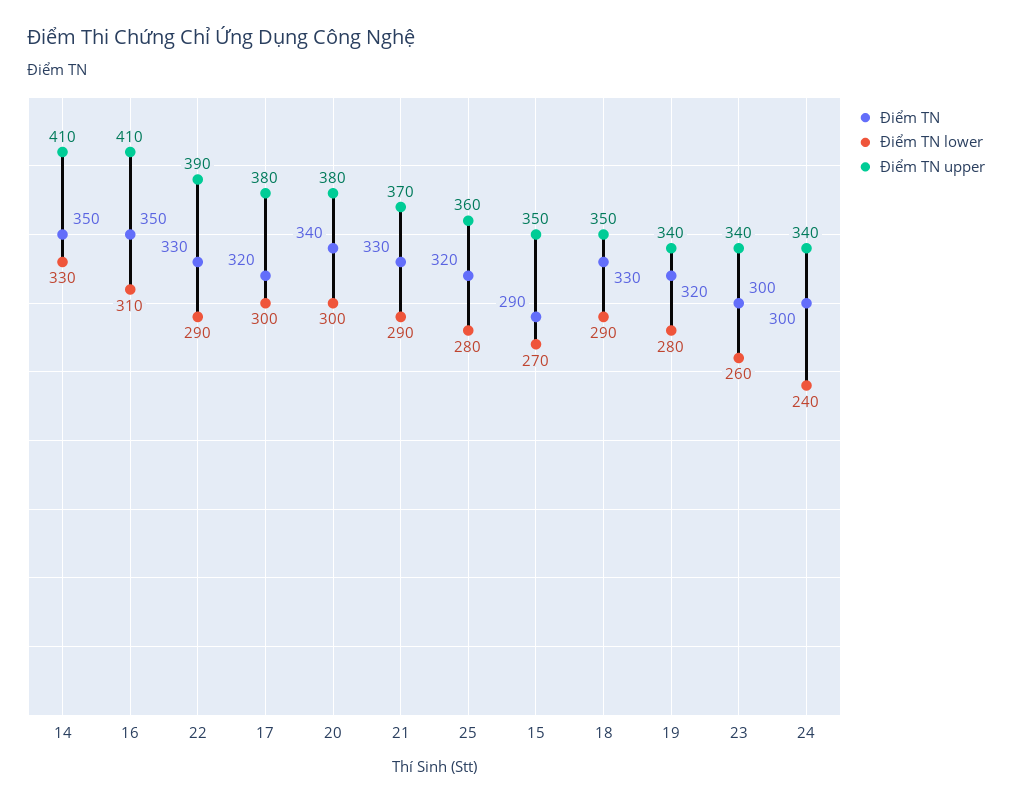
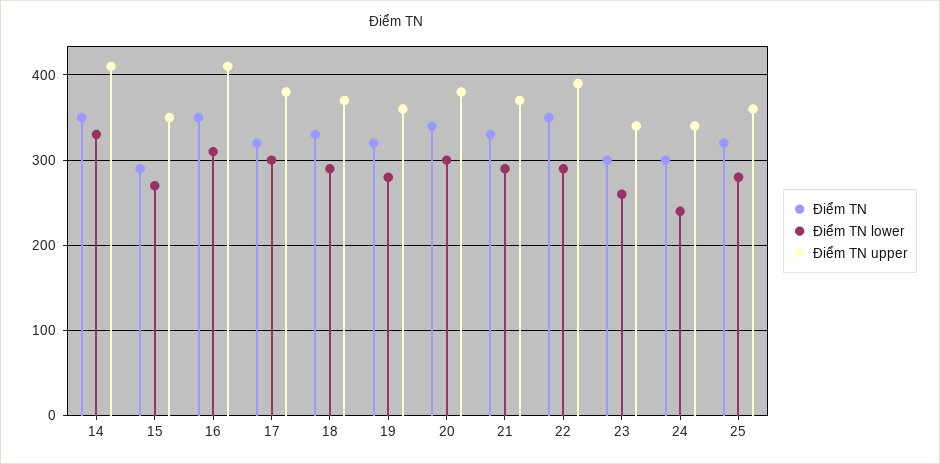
Điểm TN, 22: 330 -> 350
Điểm TN upper, 18: 350 -> 370
Điểm TN upper, 19: 340 -> 360

